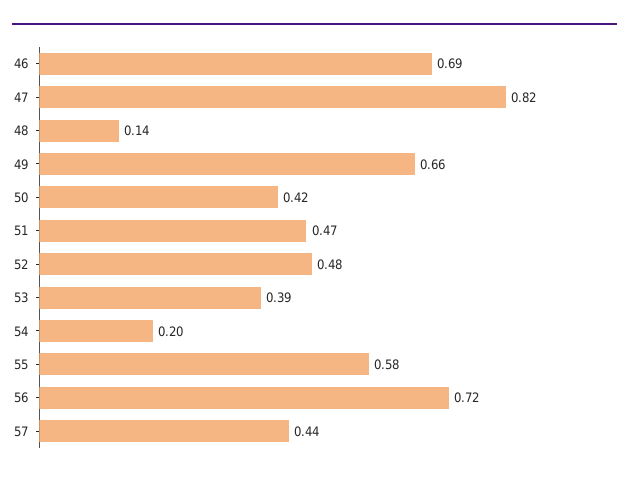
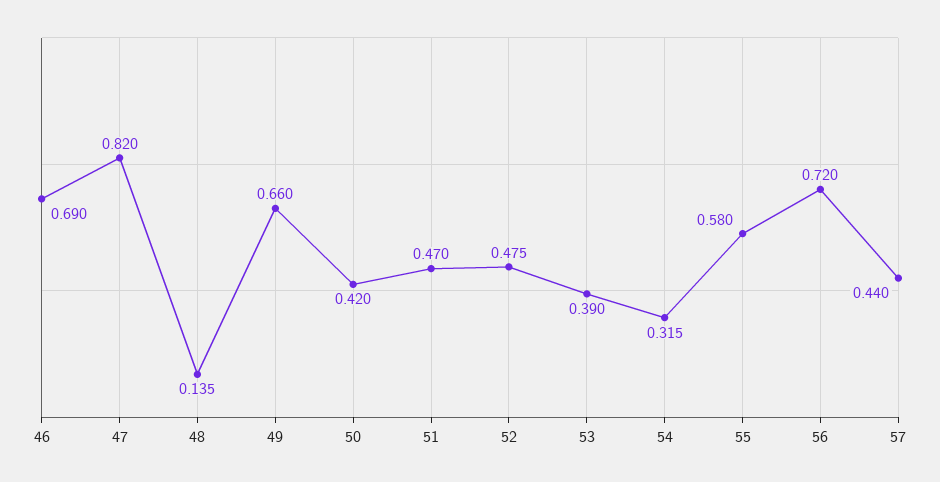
54: 0.2 -> 0.315

